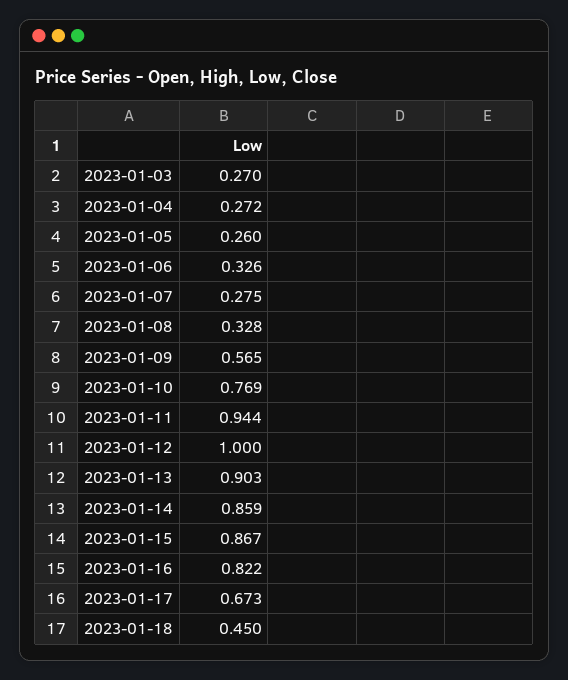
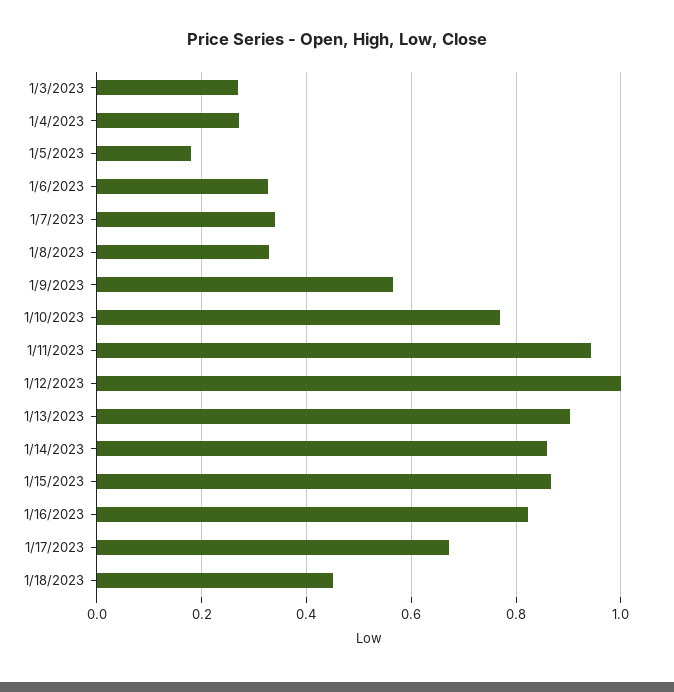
2023-01-05: 0.26 -> 0.18
2023-01-07: 0.275 -> 0.34

